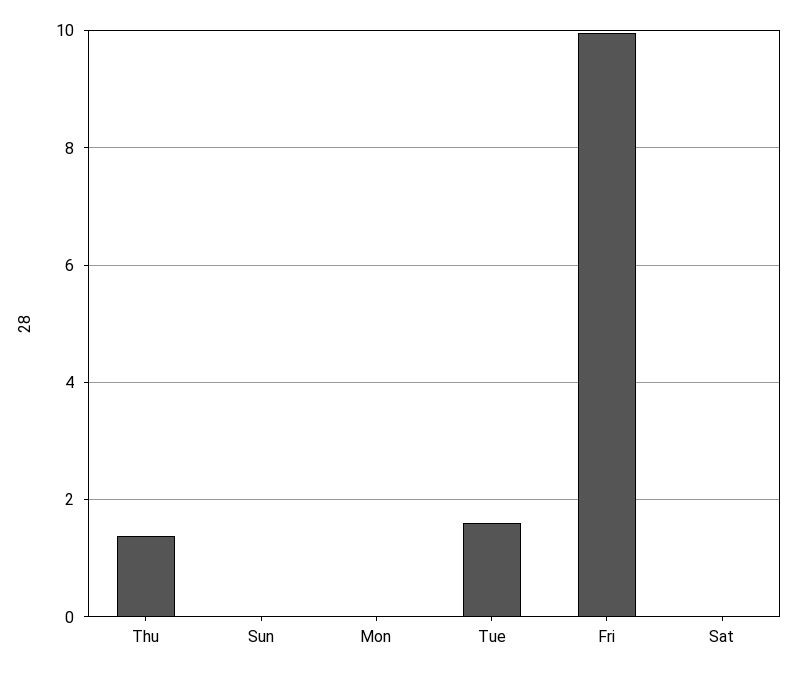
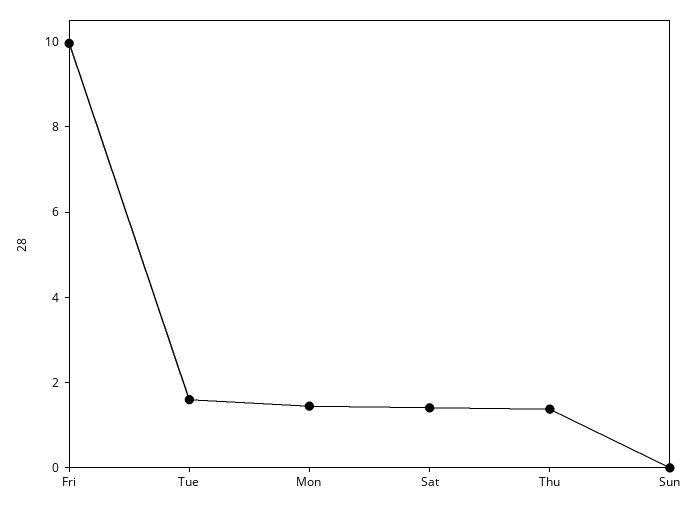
Mon: 0 -> 1.5
Sat: 0 -> 1.5

